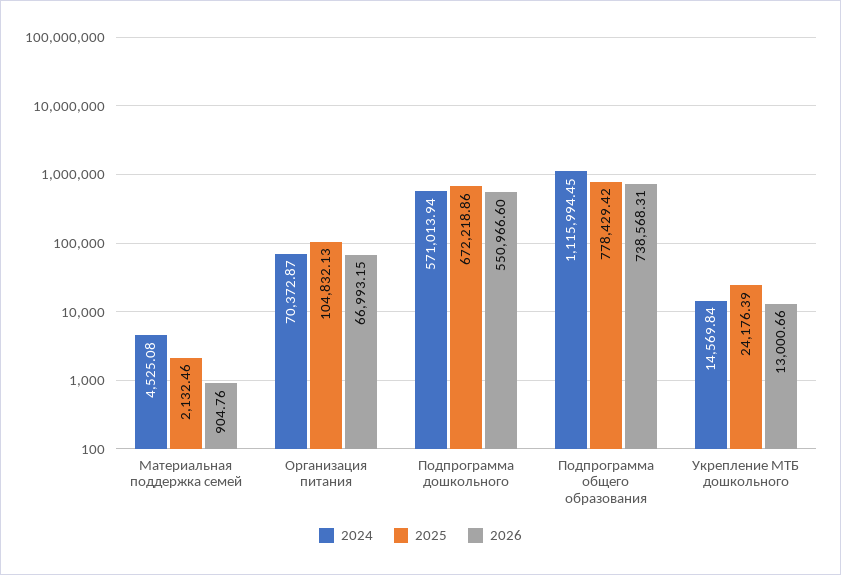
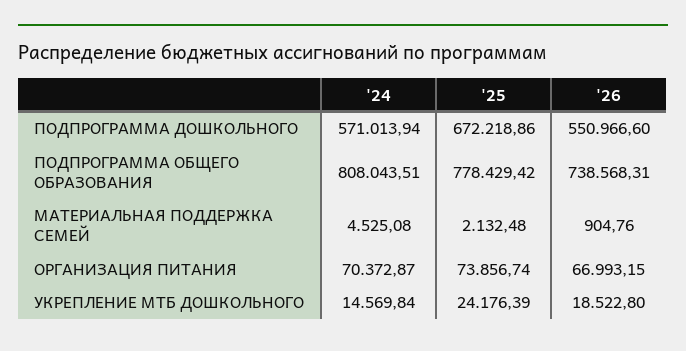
2025, Материальная поддержка семей: 2132.46 -> 2132.48
2025, Организация питания: 104832.13 -> 73856.74
2024, Подпрограмма общего образования: 1115994.45 -> 808043.51
2026, Укрепление МТБ дошкольного: 13000.66 -> 18522.8

